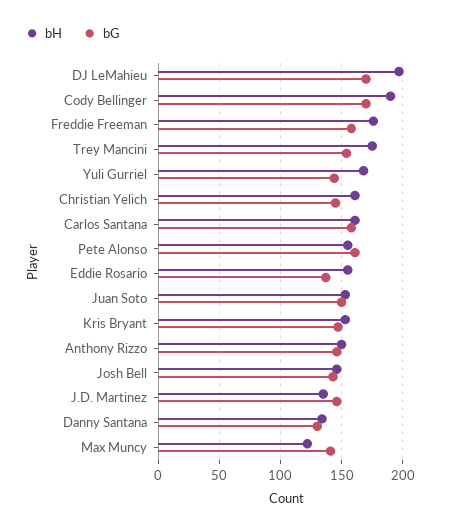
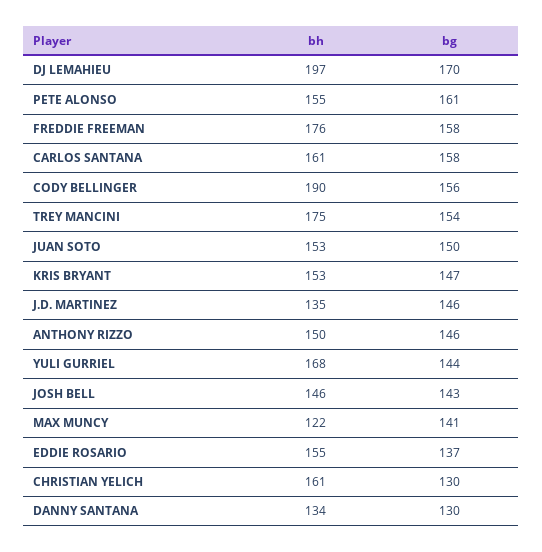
bG, Cody Bellinger: 170 -> 156
bG, Christian Yelich: 145 -> 130

